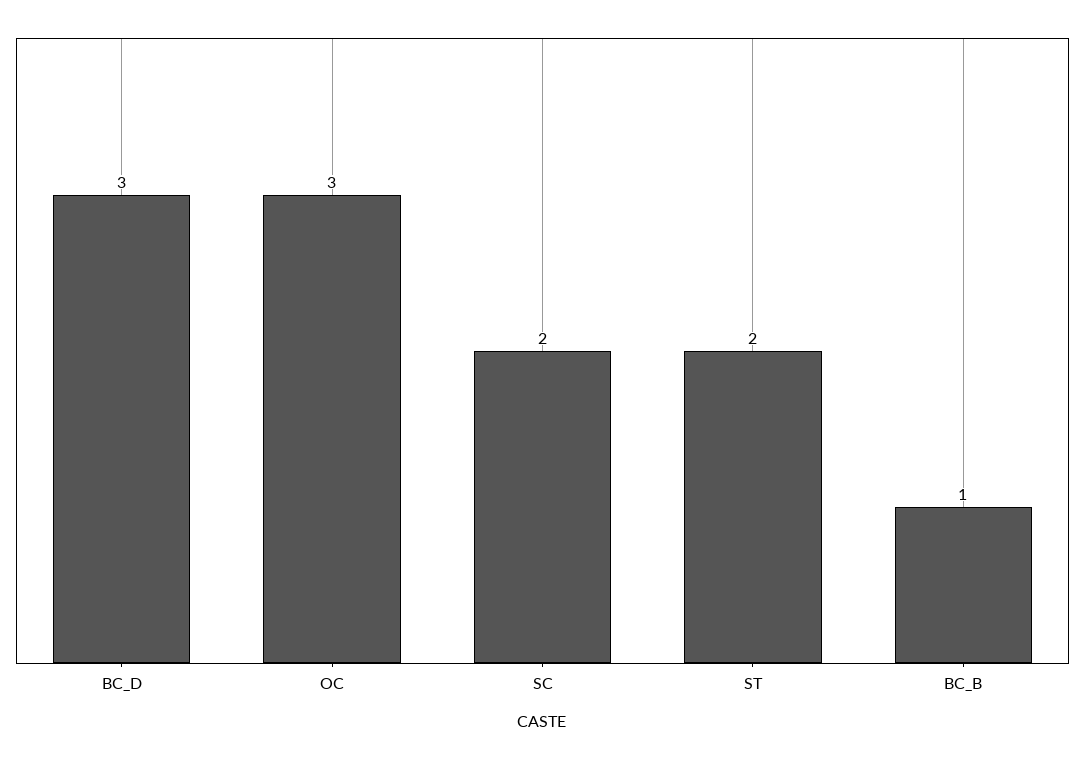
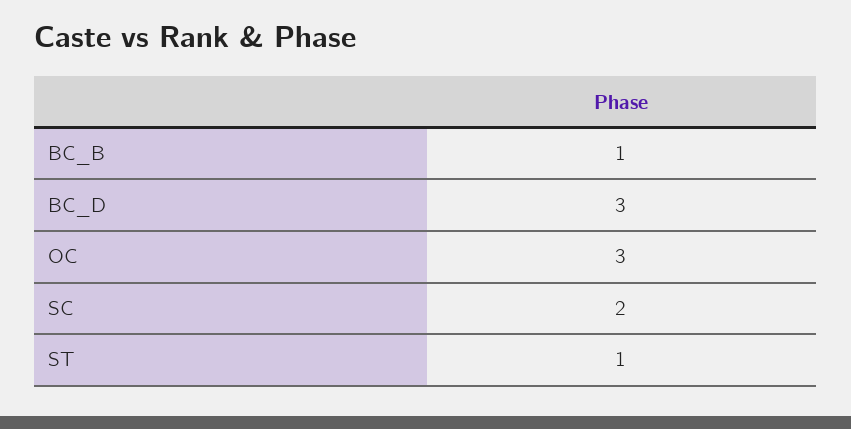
ST: 2 -> 1

